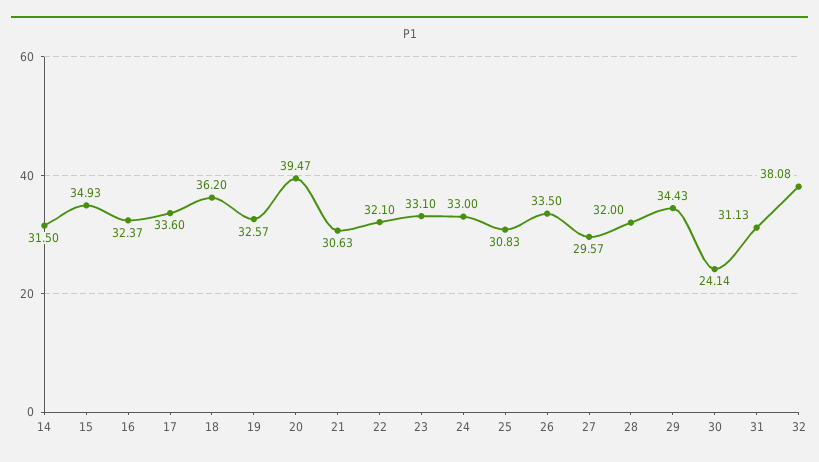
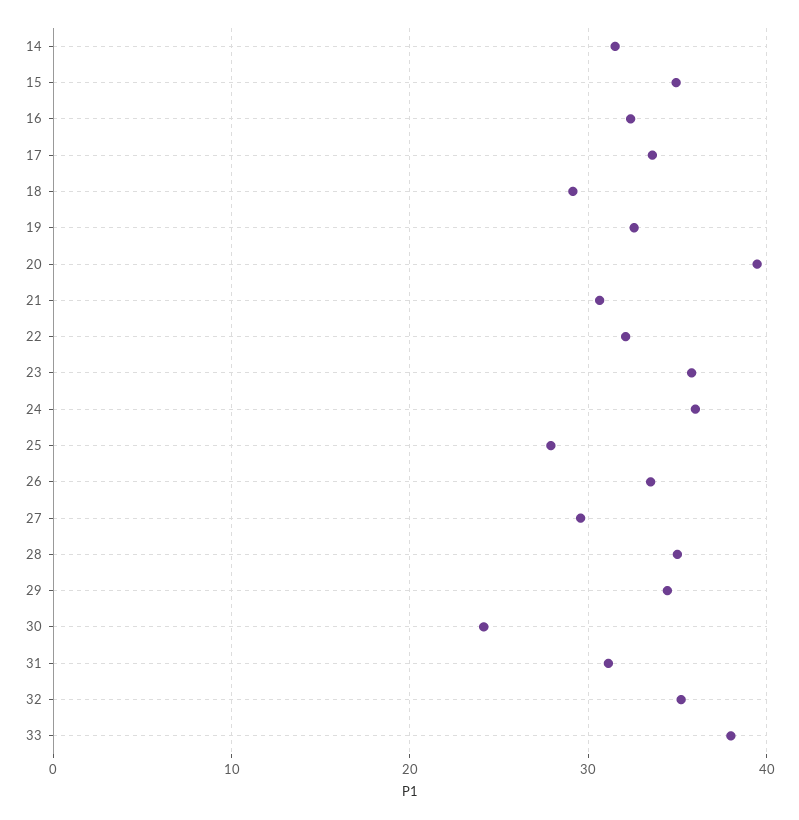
18: 36.2 -> 29
23: 33.1 -> 36
24: 33 -> 36
25: 30.83 -> 28
28: 32 -> 35
32: 38.08 -> 35
33: none -> 38

